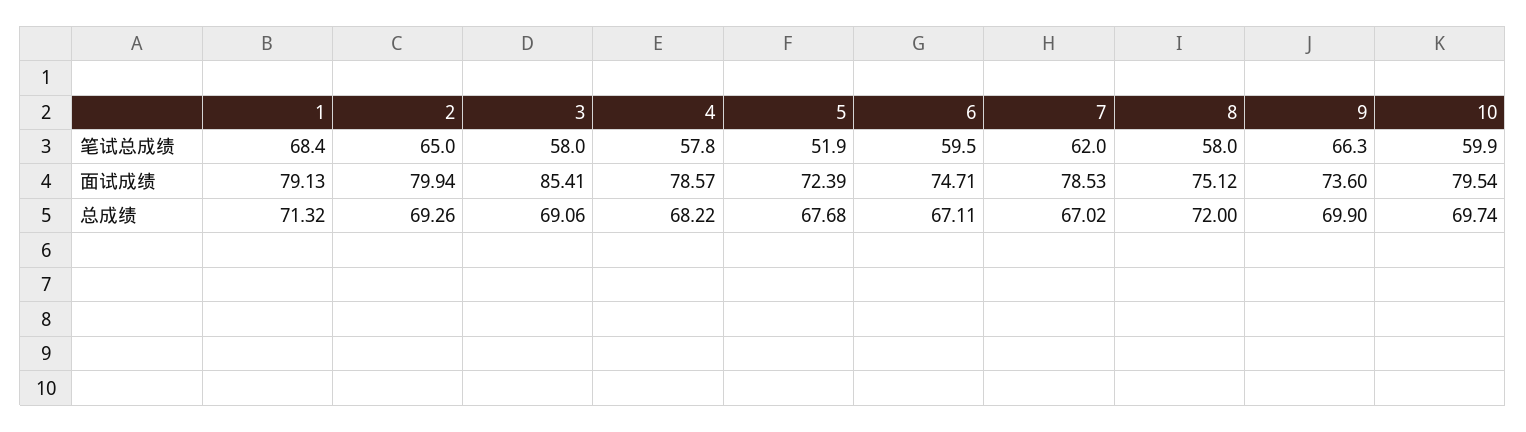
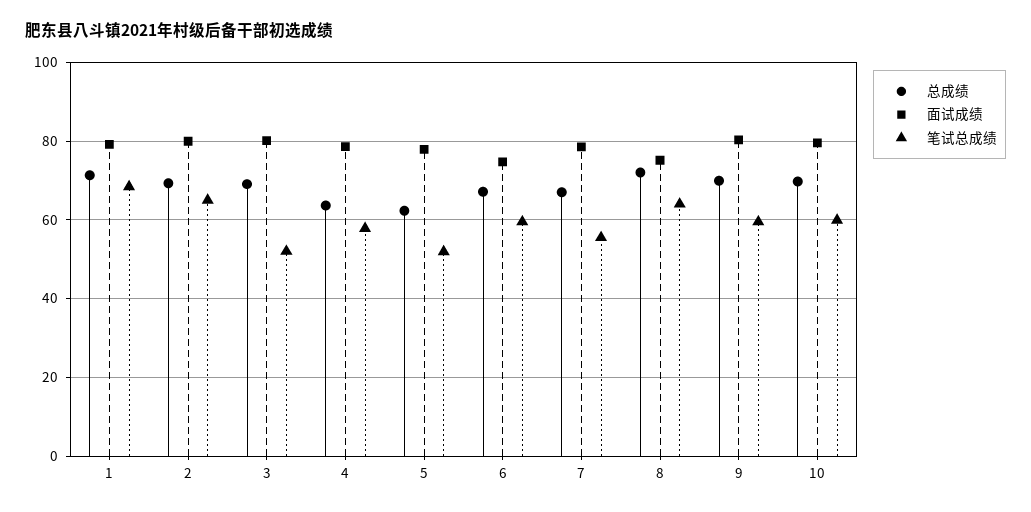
笔试总成绩, 3: 58 -> 52
笔试总成绩, 7: 62 -> 56
笔试总成绩, 8: 58 -> 64
笔试总成绩, 9: 66.3 -> 60
面试成绩, 3: 85.41 -> 80
面试成绩, 5: 72.39 -> 78
面试成绩, 9: 73.6 -> 80
总成绩, 4: 68.22 -> 64
总成绩, 5: 67.68 -> 62

